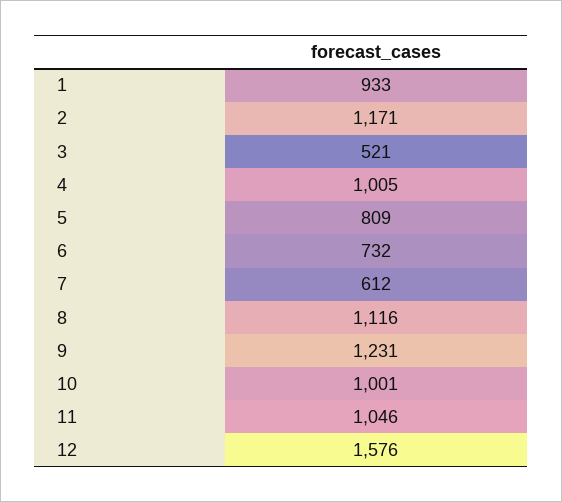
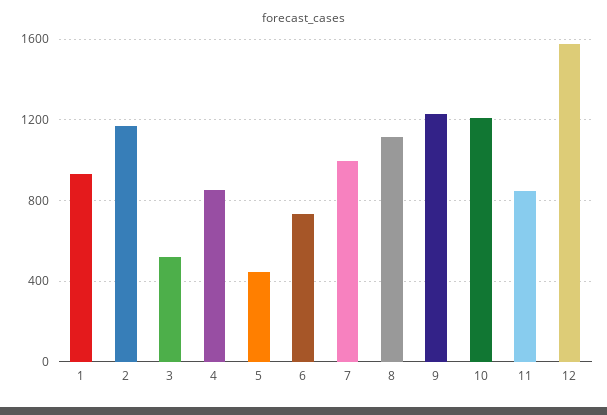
4: 1005 -> 850
5: 809 -> 450
7: 612 -> 1000
10: 1001 -> 1200
11: 1046 -> 850

